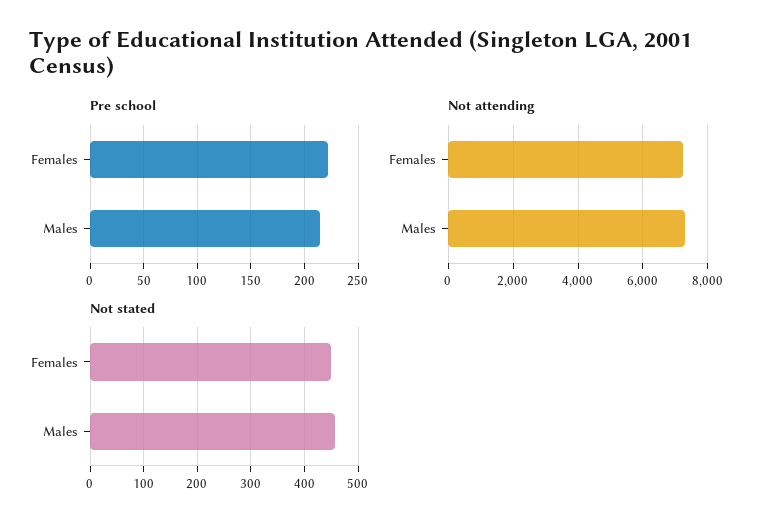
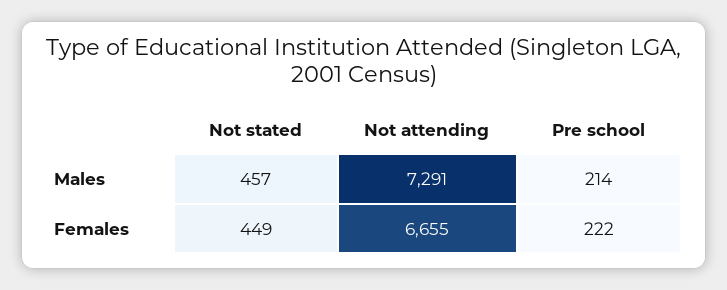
Not attending, Females: 7200 -> 6655

